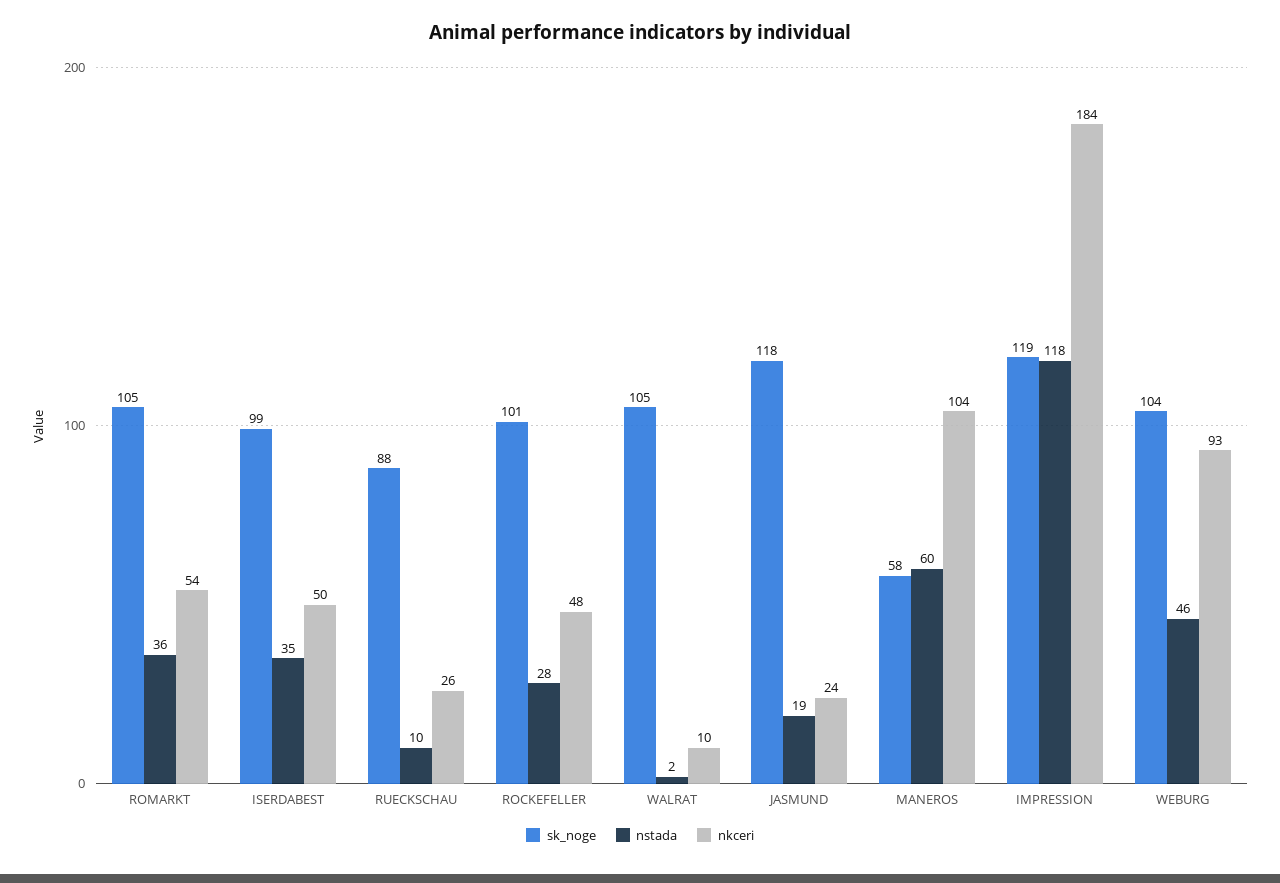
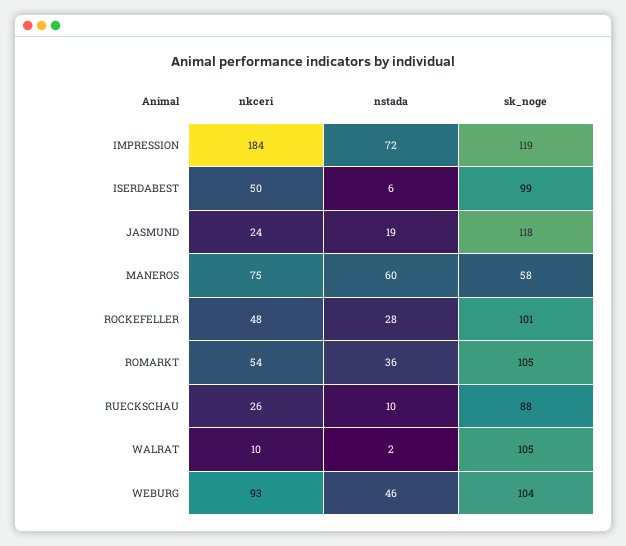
nstada, ISERDABEST: 35 -> 6
nkceri, MANEROS: 104 -> 75
nstada, IMPRESSION: 118 -> 72

